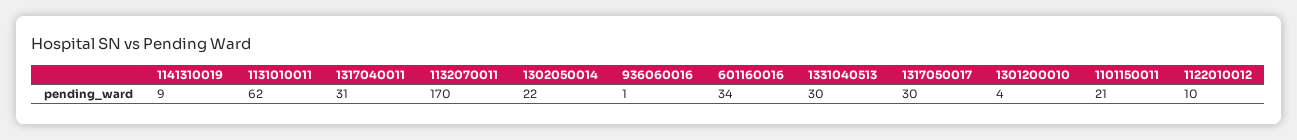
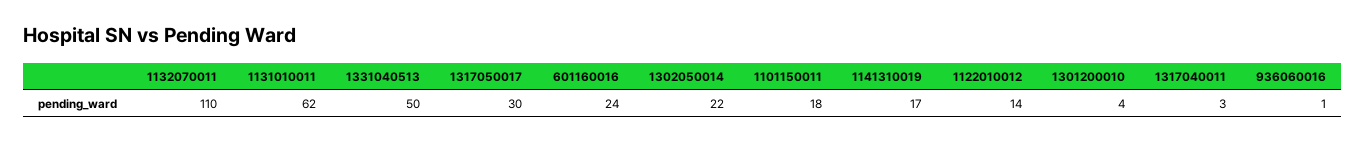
1141310019: 9 -> 17
1317040011: 31 -> 3
1132070011: 170 -> 110
601160016: 34 -> 24
1331040513: 30 -> 50
1101150011: 21 -> 18
1122010012: 10 -> 14

